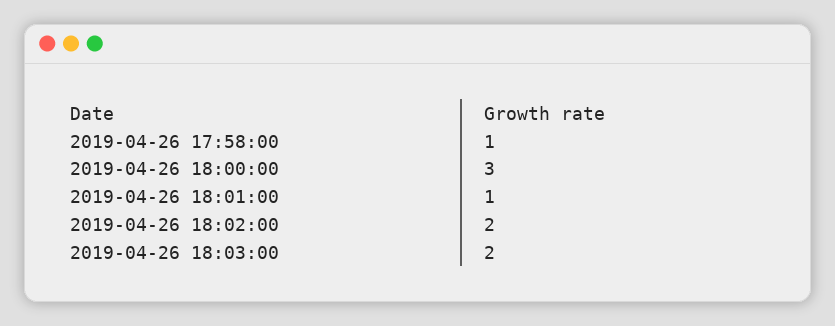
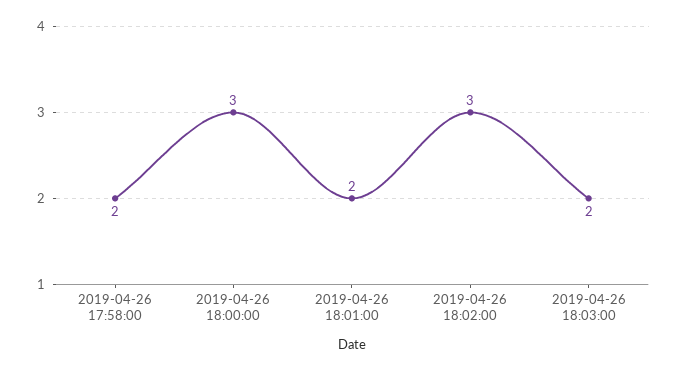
2019-04-26 17:58:00: 1 -> 2
2019-04-26 18:01:00: 1 -> 2
2019-04-26 18:02:00: 2 -> 3

